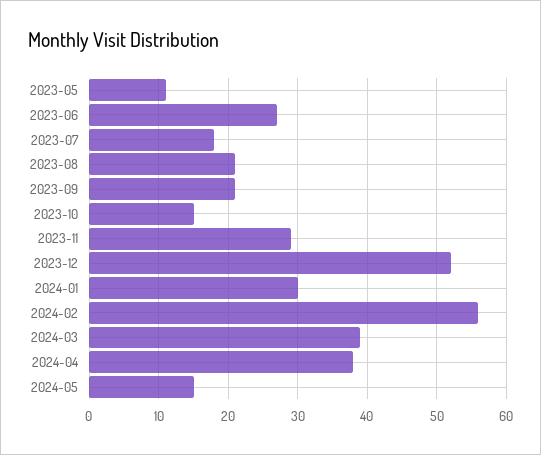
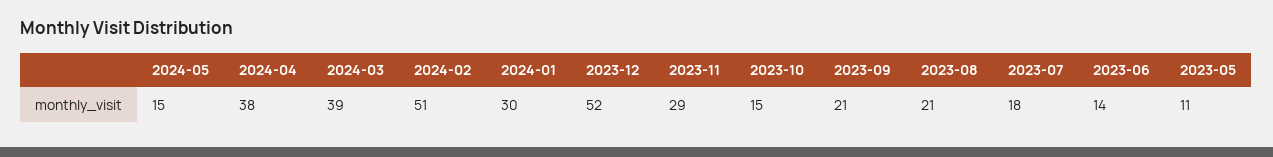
2023-06: 27 -> 14
2024-02: 56 -> 51

